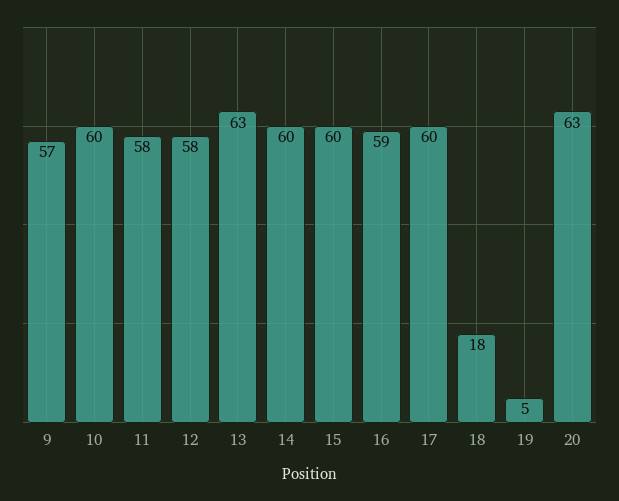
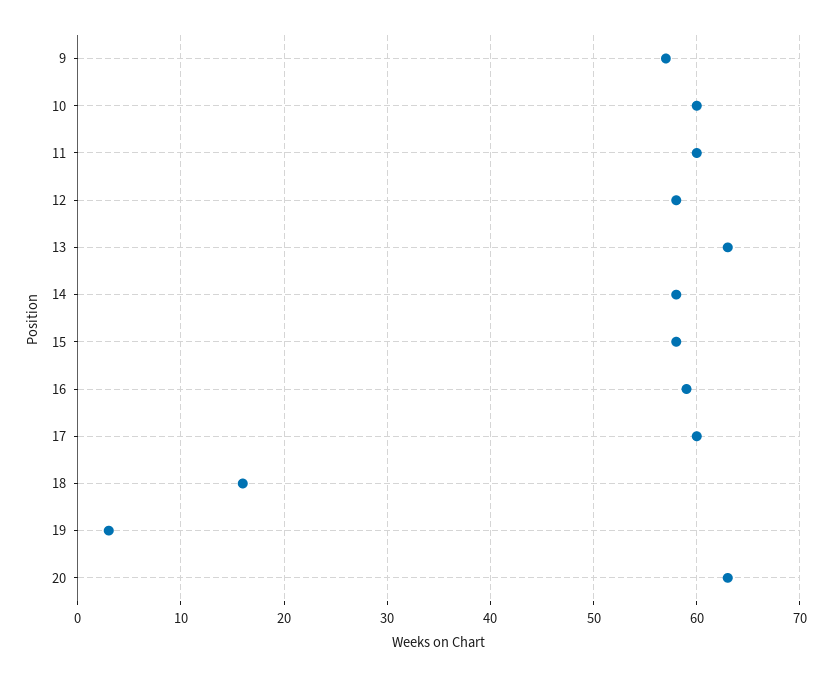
11: 58 -> 60
14: 60 -> 58
15: 60 -> 58
18: 18 -> 16
19: 5 -> 3

